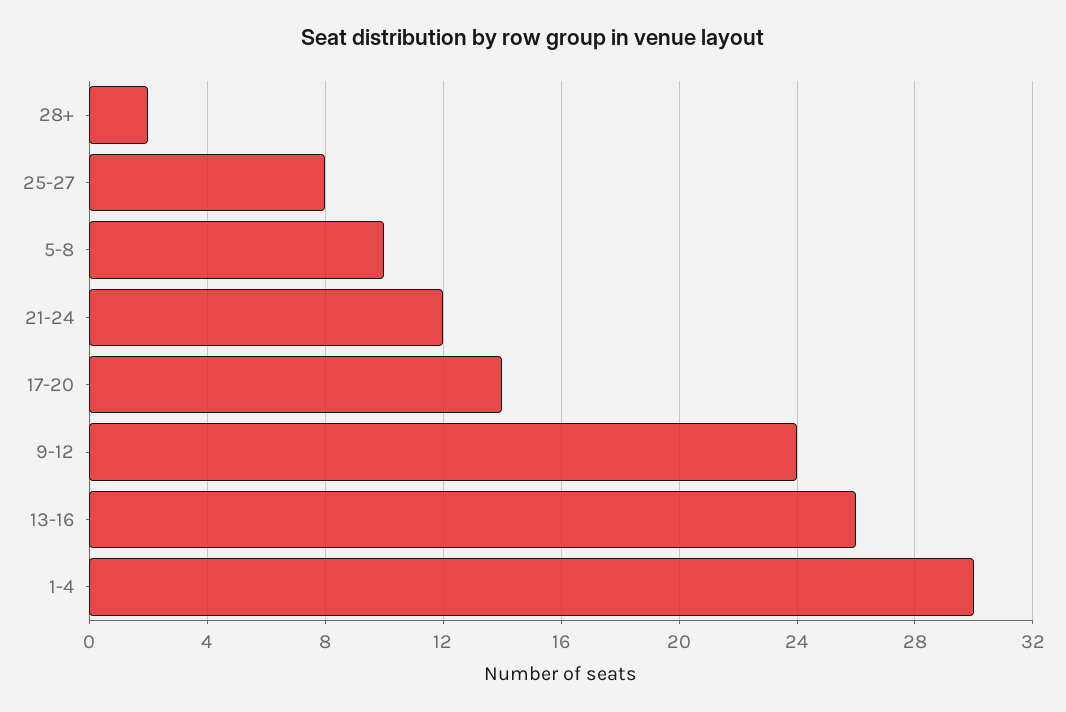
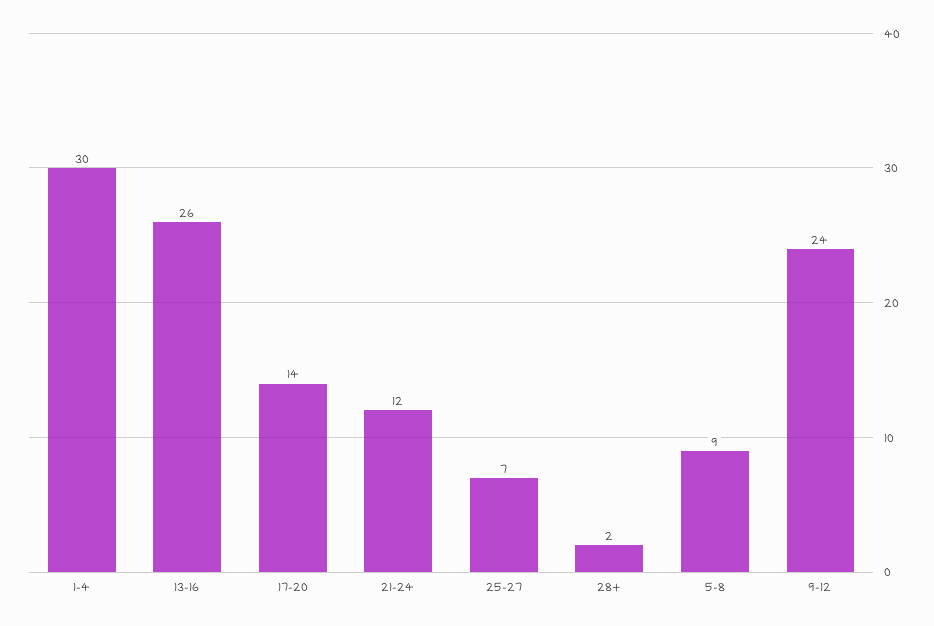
25-27: 8 -> 7
5-8: 10 -> 9

